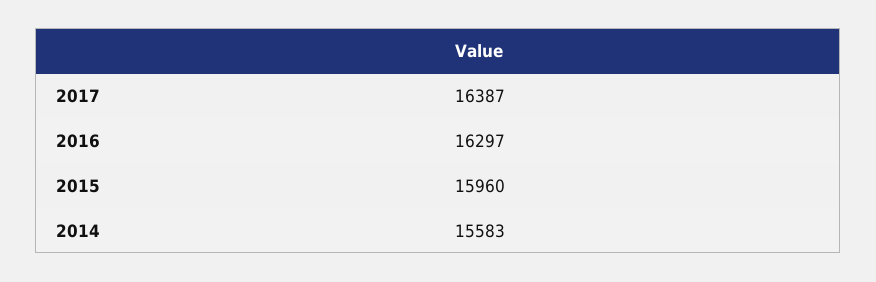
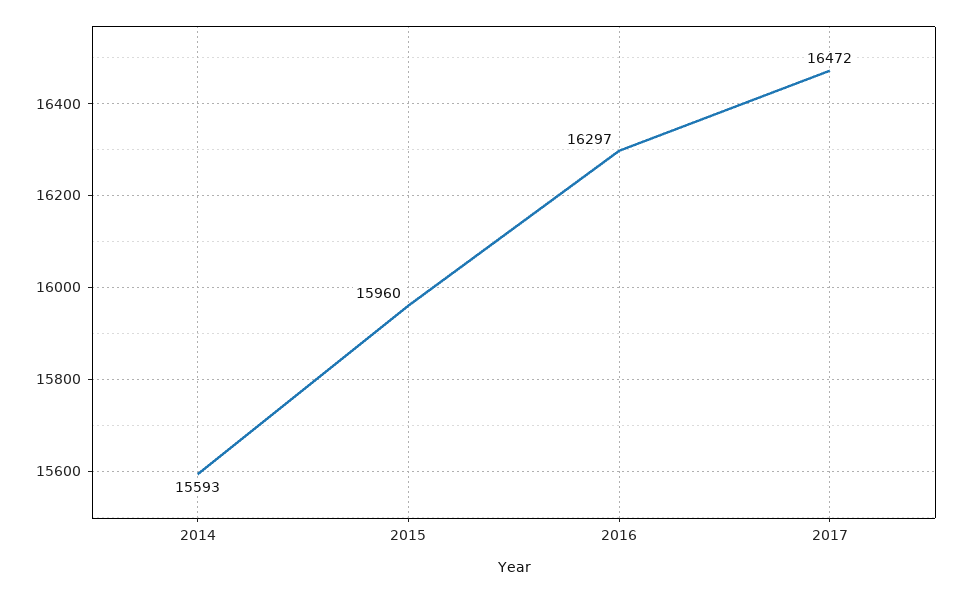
2017: 16387 -> 16472
2014: 15583 -> 15593

